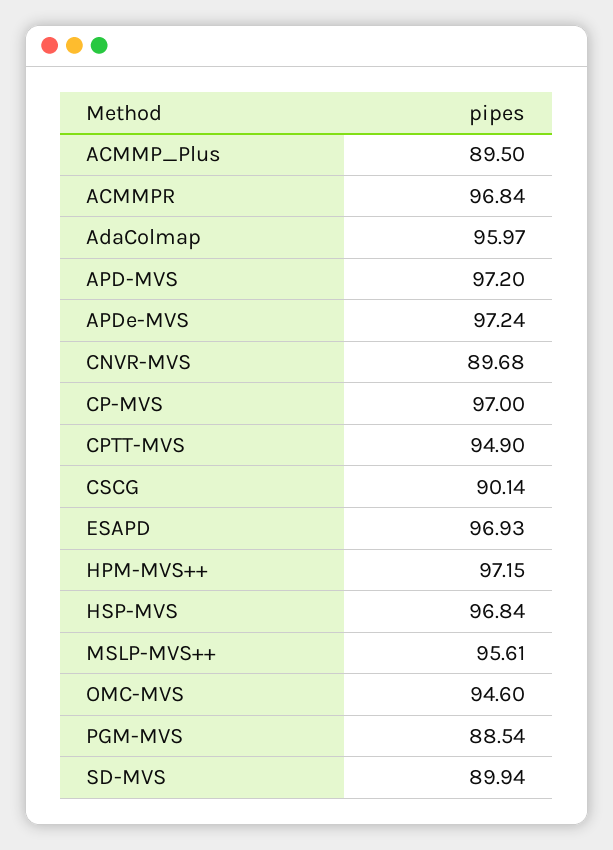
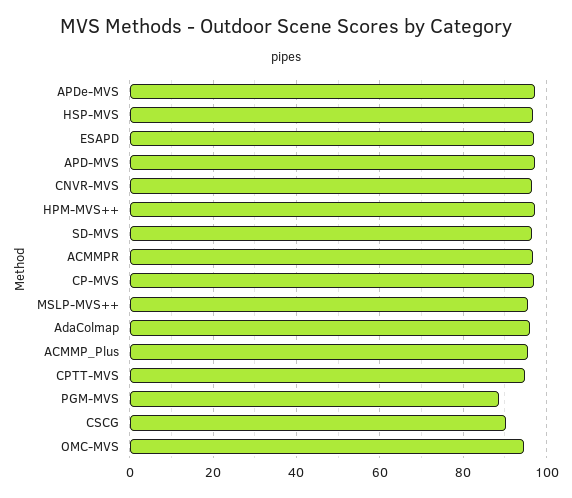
ACMMP_Plus: 89.5 -> 96
CNVR-MVS: 89.68 -> 96
SD-MVS: 89.94 -> 96

